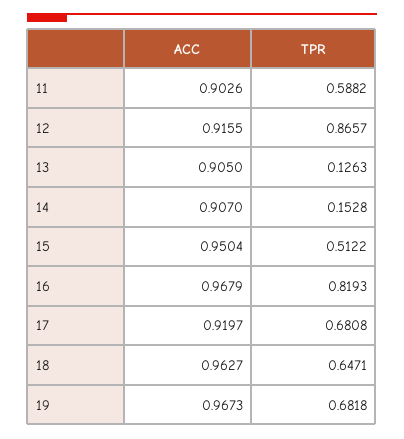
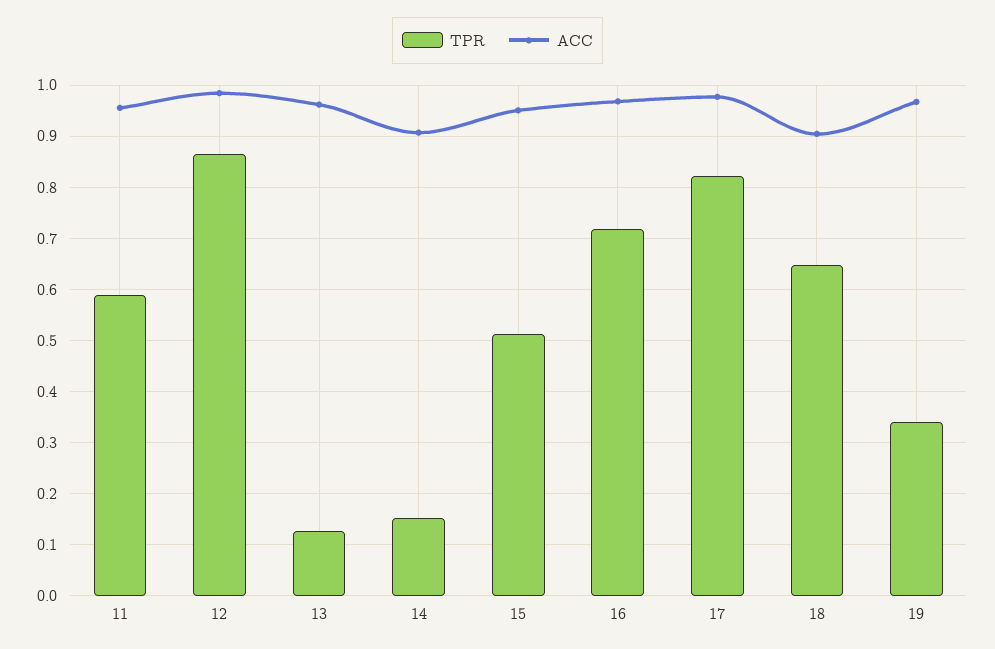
ACC, 11: 0.9026 -> 0.96
ACC, 12: 0.9155 -> 0.98
ACC, 13: 0.905 -> 0.96
TPR, 16: 0.8193 -> 0.72
ACC, 17: 0.9197 -> 0.98
TPR, 17: 0.6808 -> 0.82
ACC, 18: 0.9627 -> 0.9
TPR, 19: 0.6818 -> 0.34

